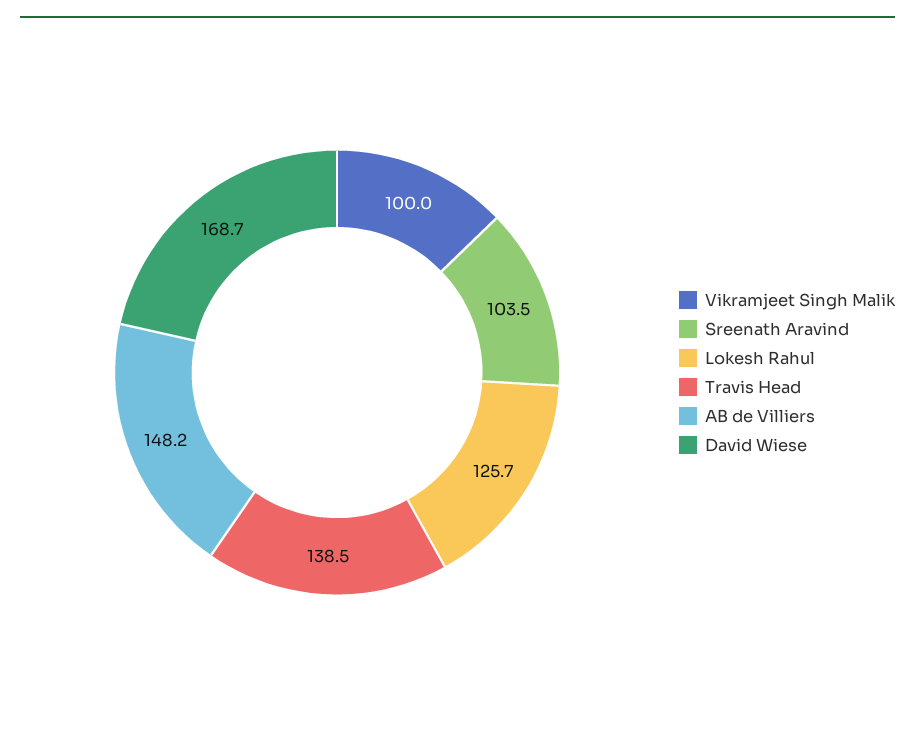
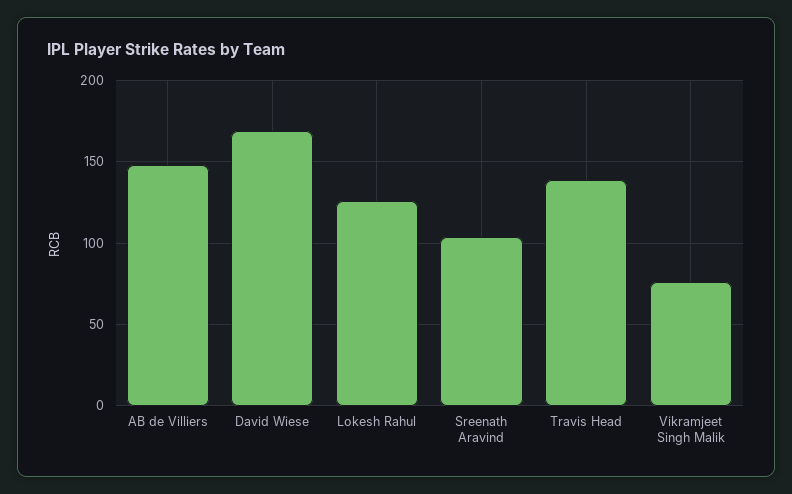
Vikramjeet Singh Malik: 100 -> 75

